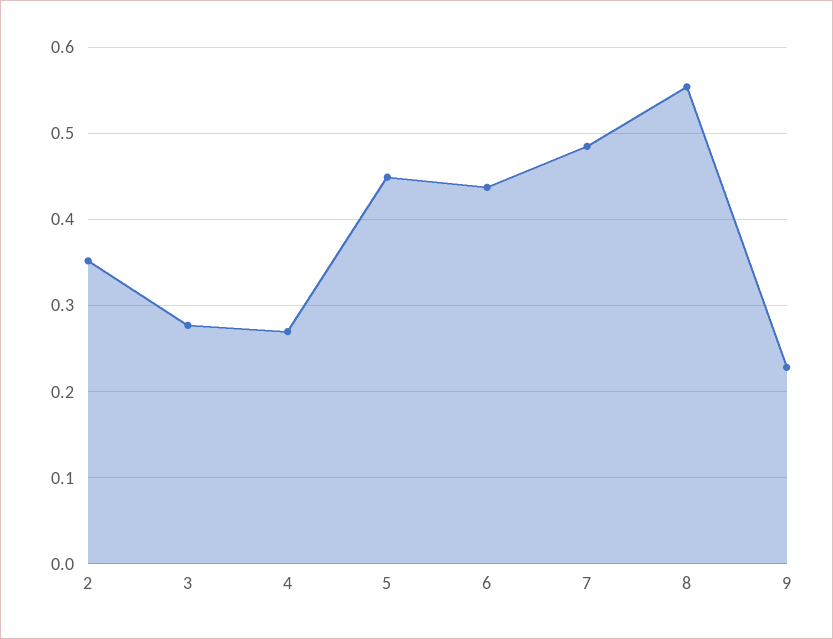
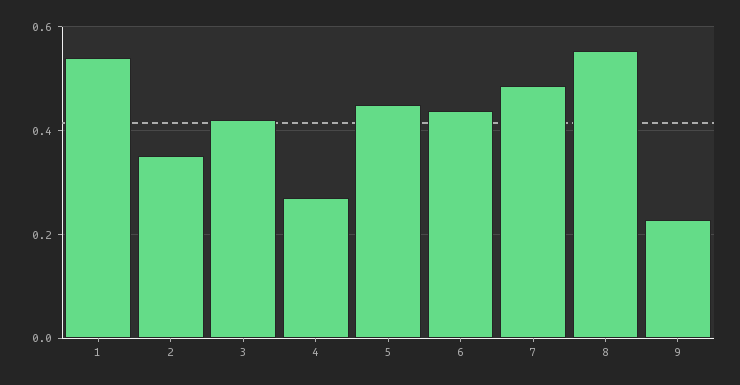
3: 0.28 -> 0.42
1: none -> 0.54

